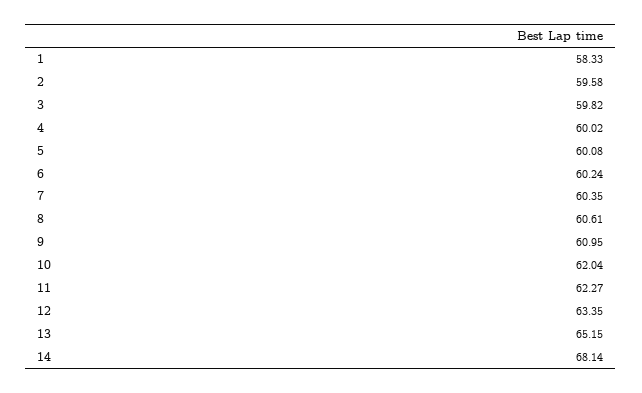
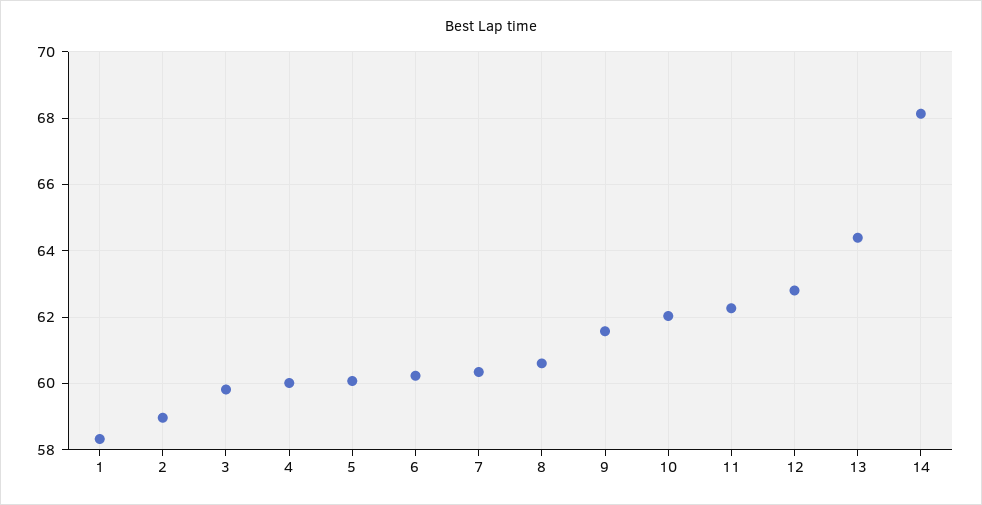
2: 59.58 -> 59
9: 60.95 -> 61.6
12: 63.35 -> 62.8
13: 65.15 -> 64.4

